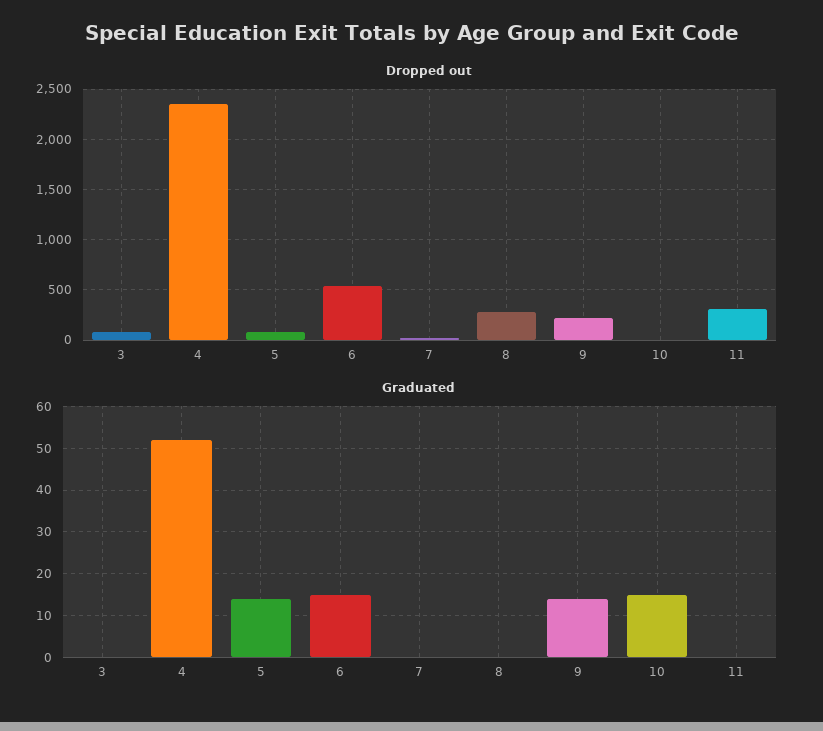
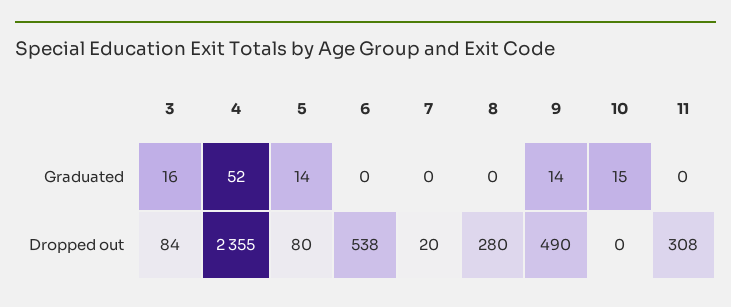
Dropped out, 9: 200 -> 490
Graduated, 3: 0 -> 16
Graduated, 6: 15 -> 0

